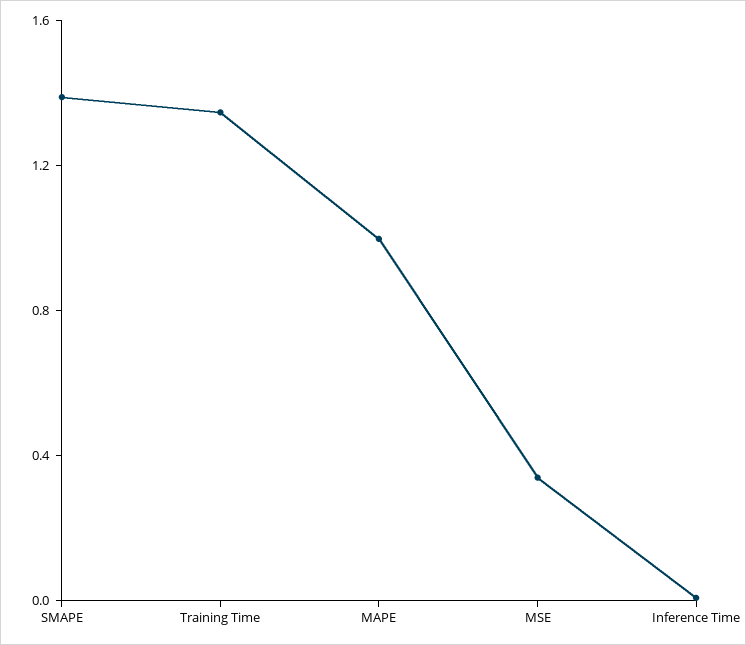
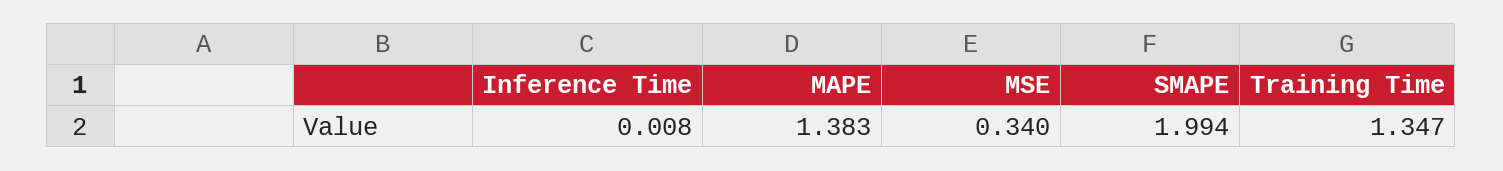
SMAPE: 1.4 -> 1.994
MAPE: 1 -> 1.383

